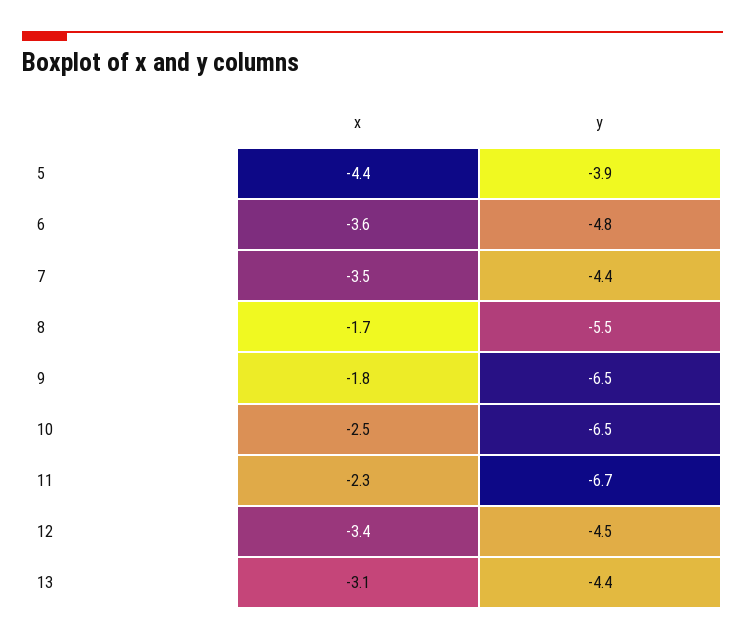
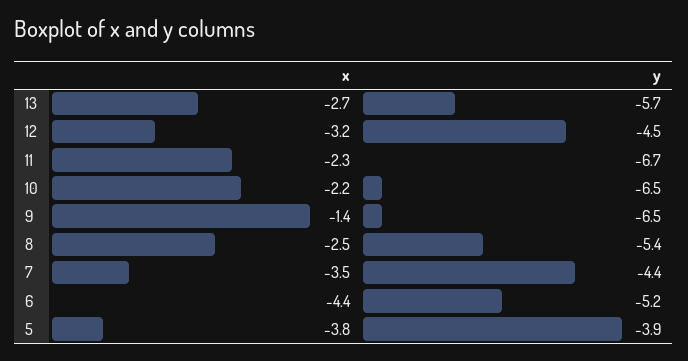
x, 5: -4.4 -> -3.8
x, 6: -3.6 -> -4.4
y, 6: -4.8 -> -5.2
x, 8: -1.7 -> -2.5
y, 8: -5.5 -> -5.4
x, 9: -1.8 -> -1.4
x, 10: -2.5 -> -2.2
x, 12: -3.4 -> -3.2
x, 13: -3.1 -> -2.7
y, 13: -4.4 -> -5.7

